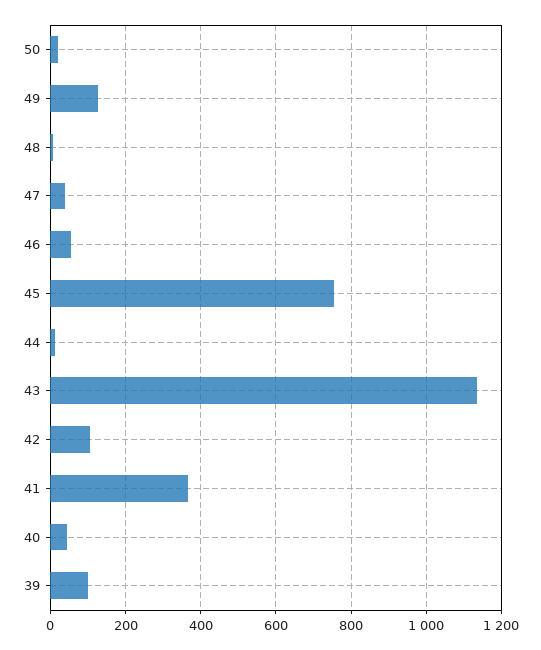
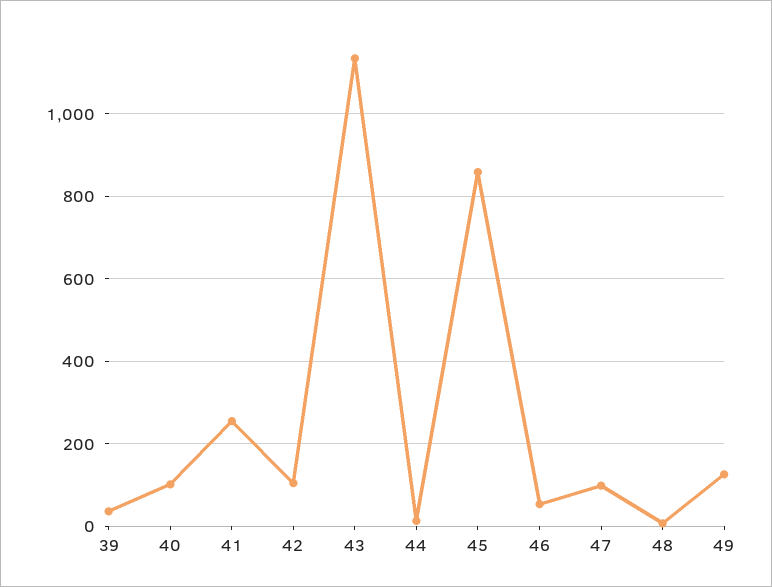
50: 20 -> none
47: 40 -> 100
45: 760 -> 860
41: 360 -> 260
40: 40 -> 100
39: 100 -> 40

